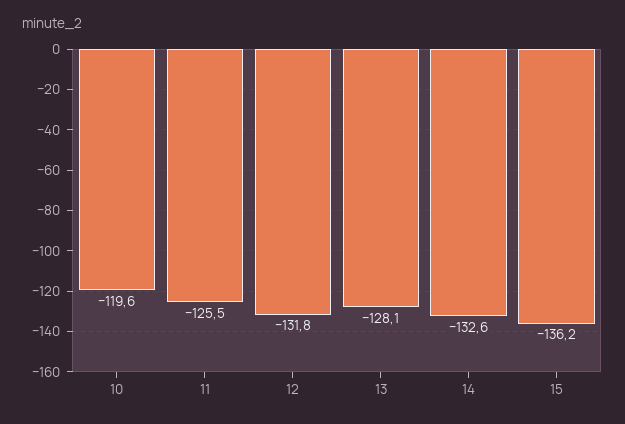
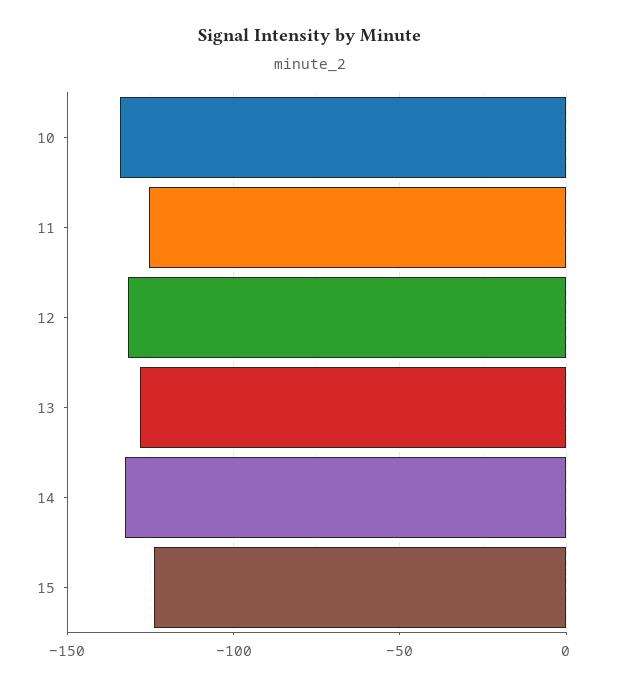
10: -119.6 -> -135
15: -136.2 -> -125

